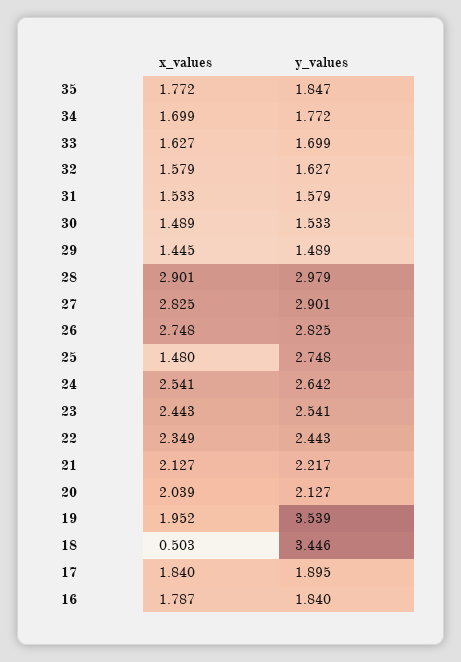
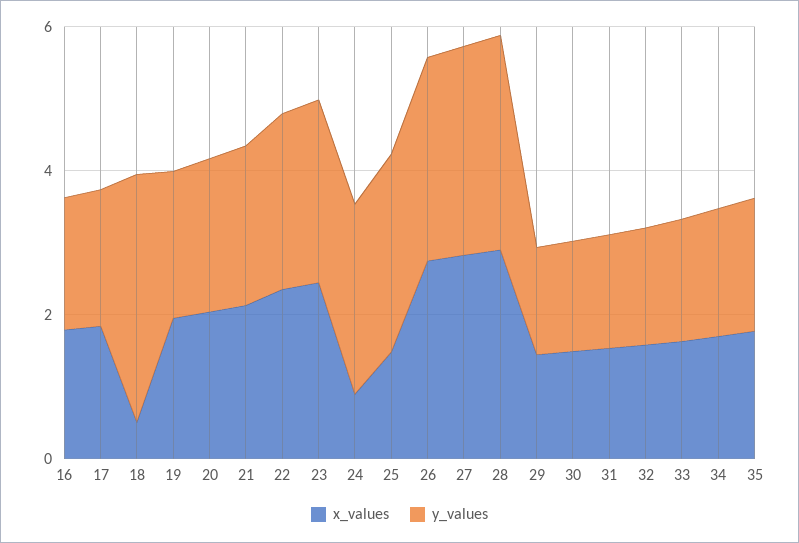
x_values, 24: 2.541 -> 1
y_values, 19: 3.539 -> 2

